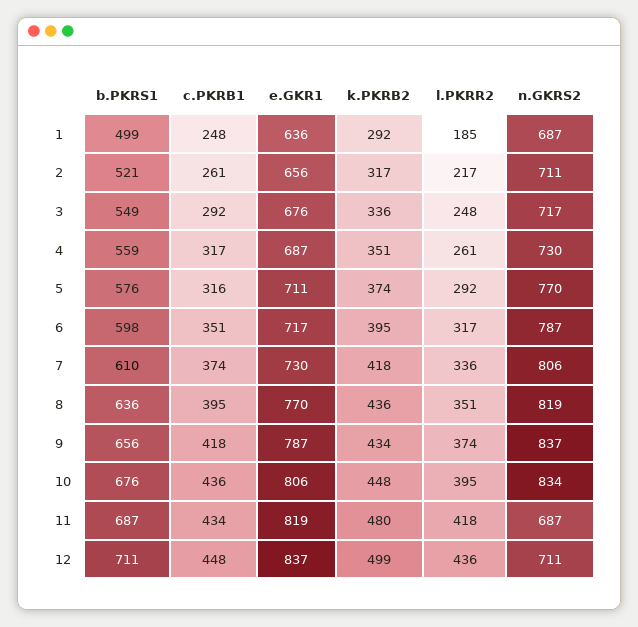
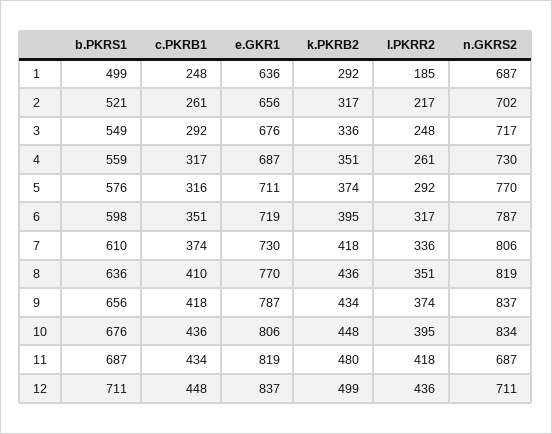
n.GKRS2, 2: 711 -> 702
e.GKR1, 6: 717 -> 719
c.PKRB1, 8: 395 -> 410

